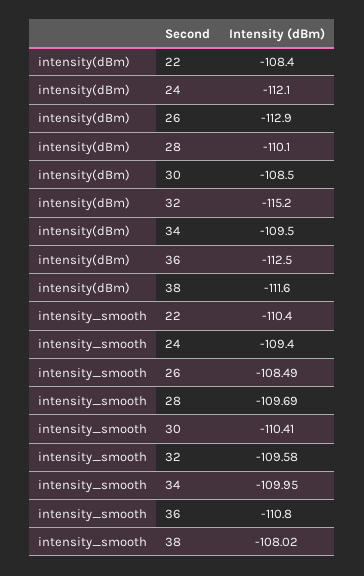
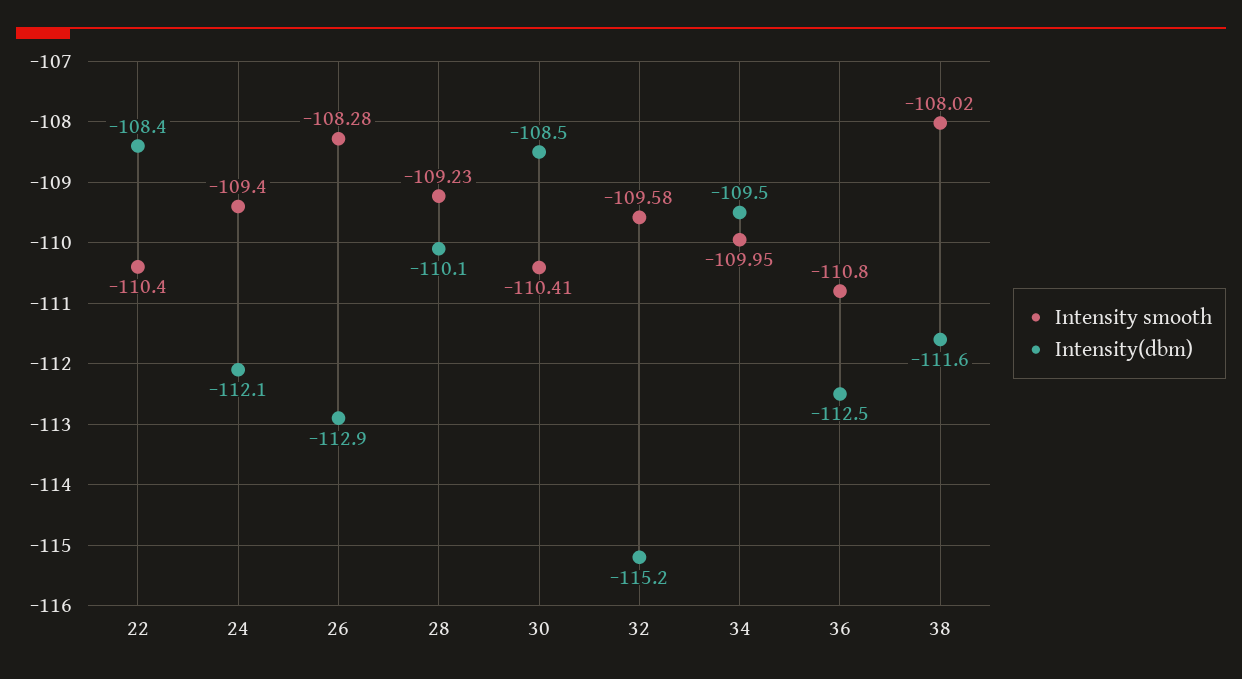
intensity_smooth, 26: -108.49 -> -108.28
intensity_smooth, 28: -109.69 -> -109.23

